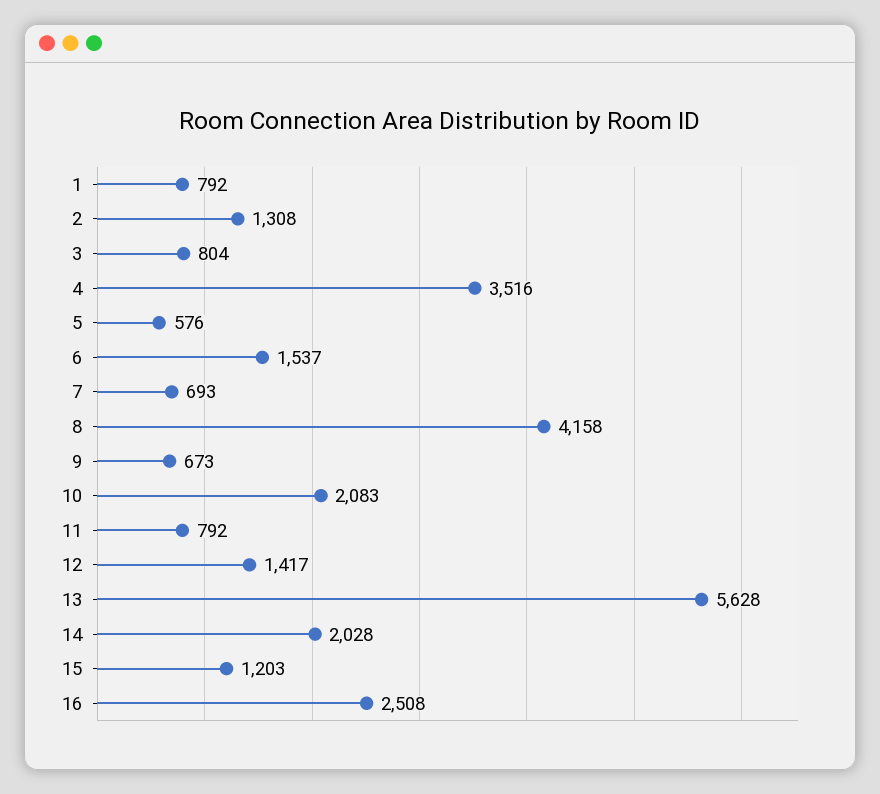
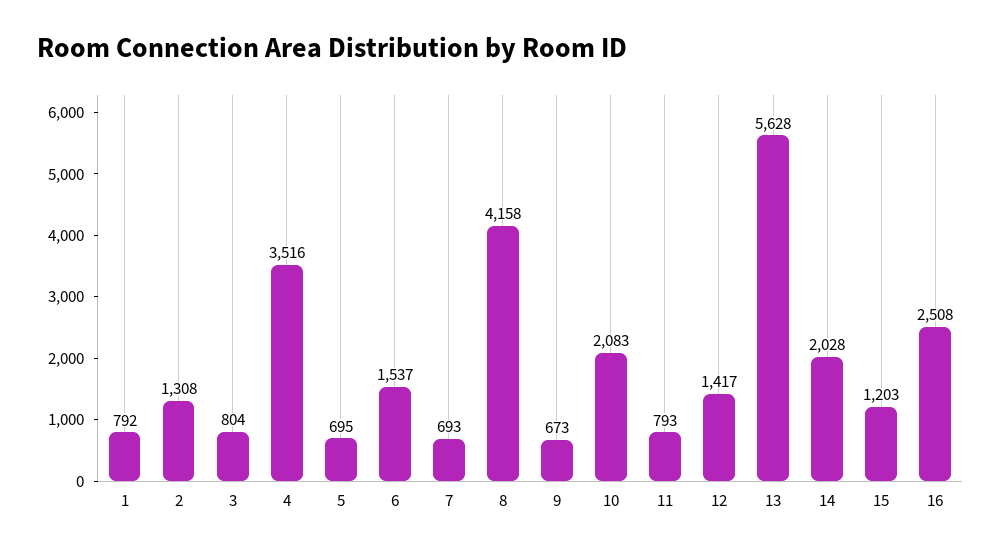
5: 576 -> 695
11: 792 -> 793

